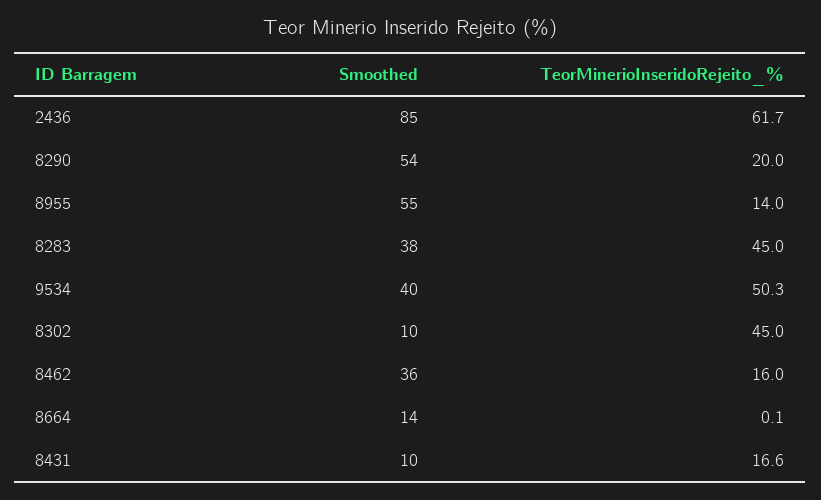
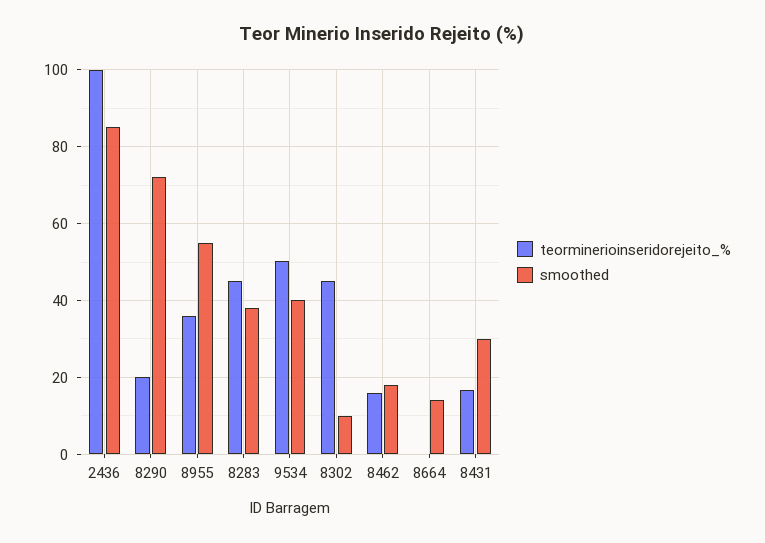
TeorMinerioInseridoRejeito_%, 2436: 61.7 -> 100
Smoothed, 8290: 54 -> 72
TeorMinerioInseridoRejeito_%, 8955: 14 -> 36
Smoothed, 8462: 36 -> 18
Smoothed, 8431: 10 -> 30

